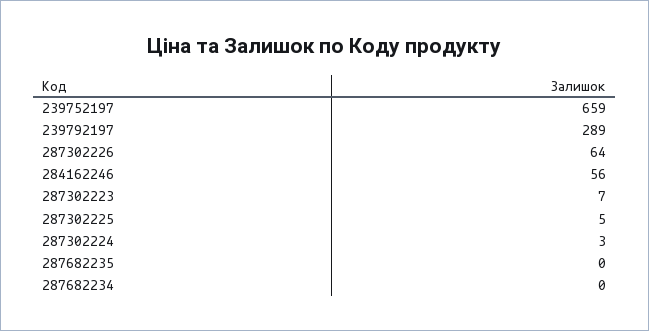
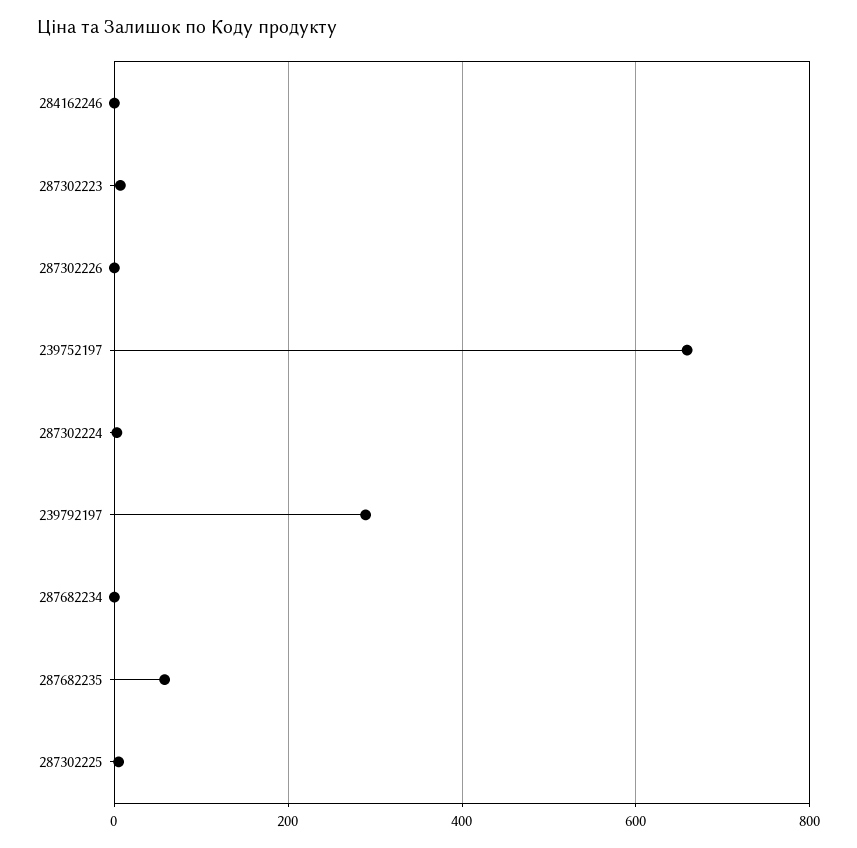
287302226: 64 -> 0
284162246: 56 -> 0
287682235: 0 -> 60

